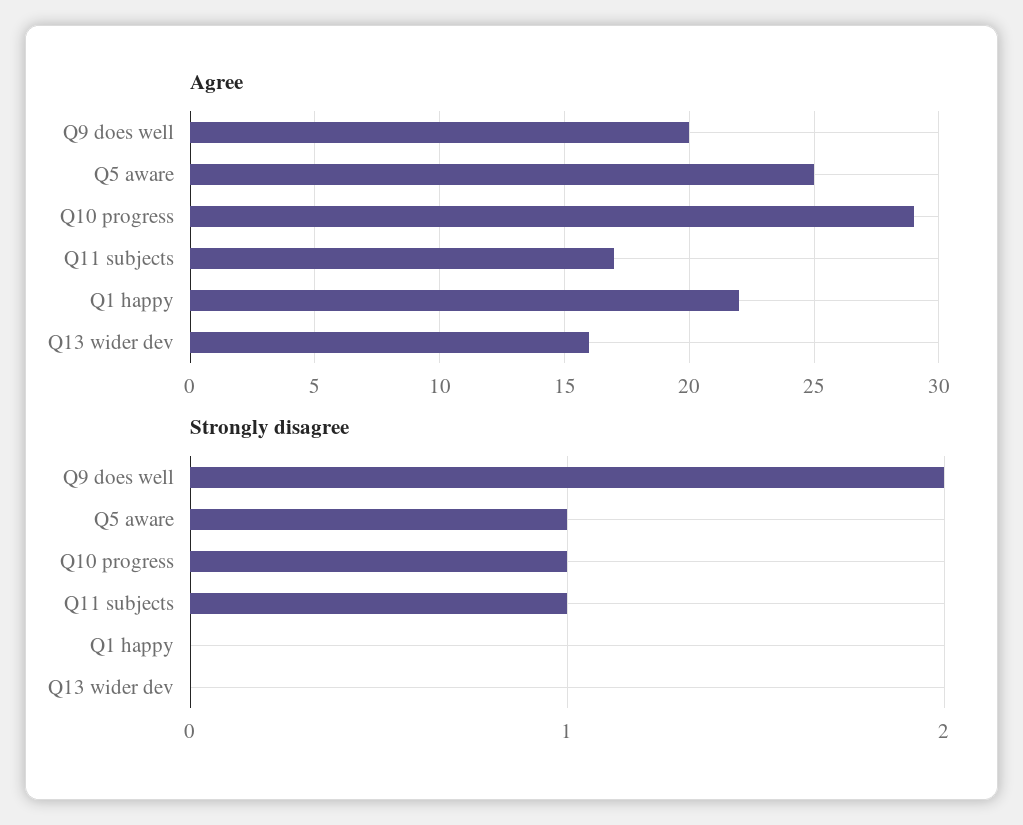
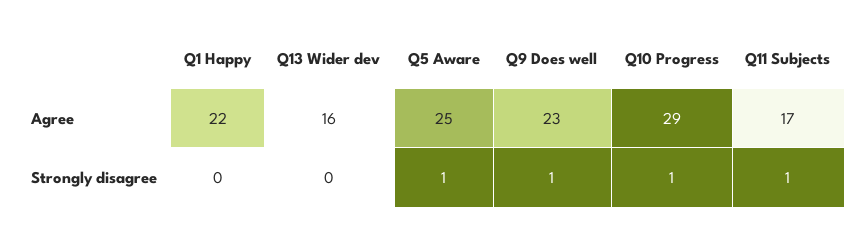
Agree, Q9 does well: 20 -> 23
Strongly disagree, Q9 does well: 2 -> 1

